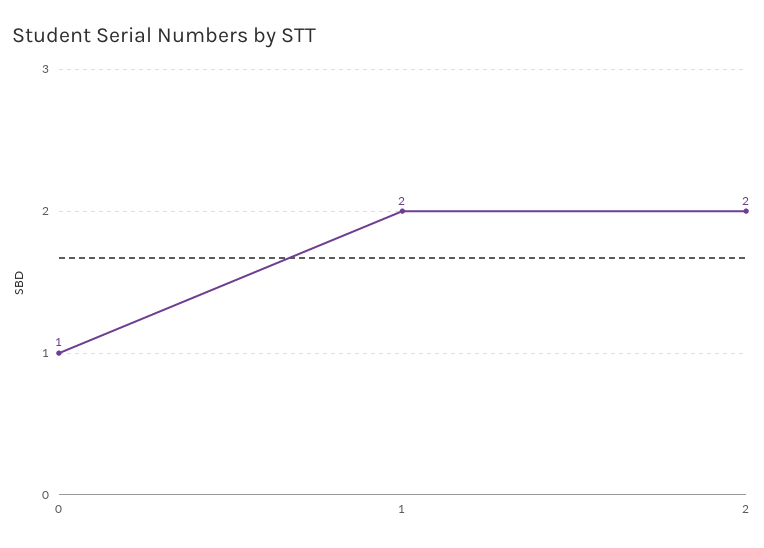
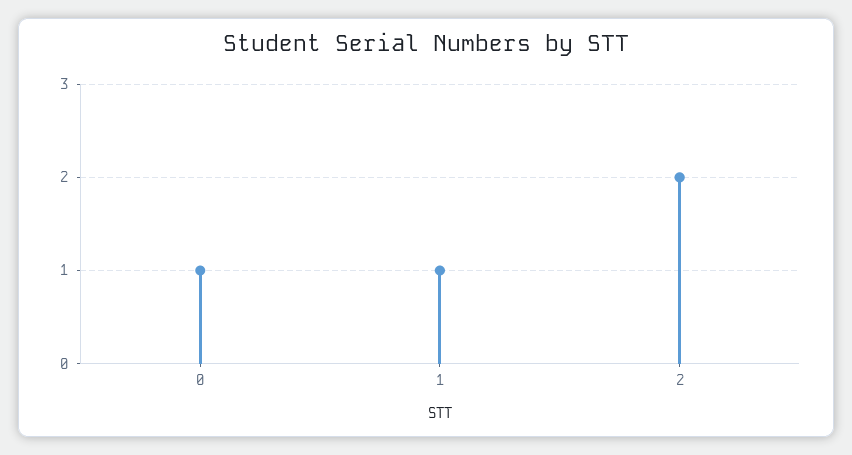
1: 2 -> 1

